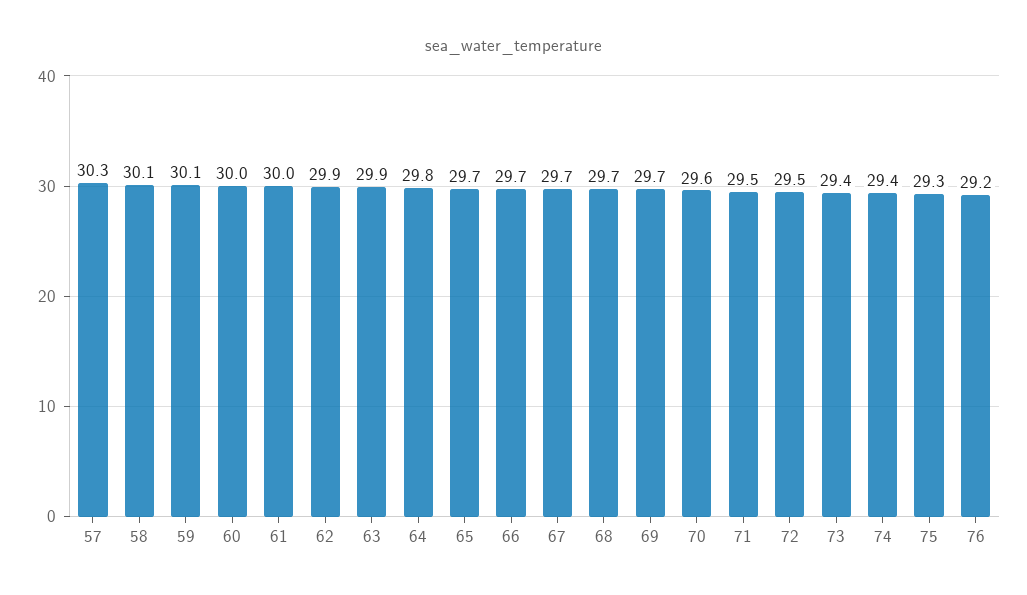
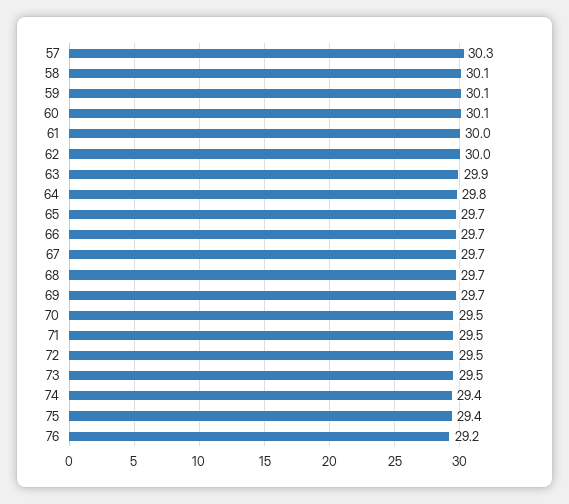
60: 30 -> 30.1
62: 29.9 -> 30
70: 29.6 -> 29.5
73: 29.4 -> 29.5
75: 29.3 -> 29.4

